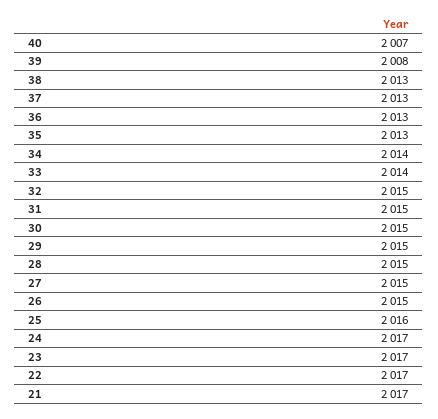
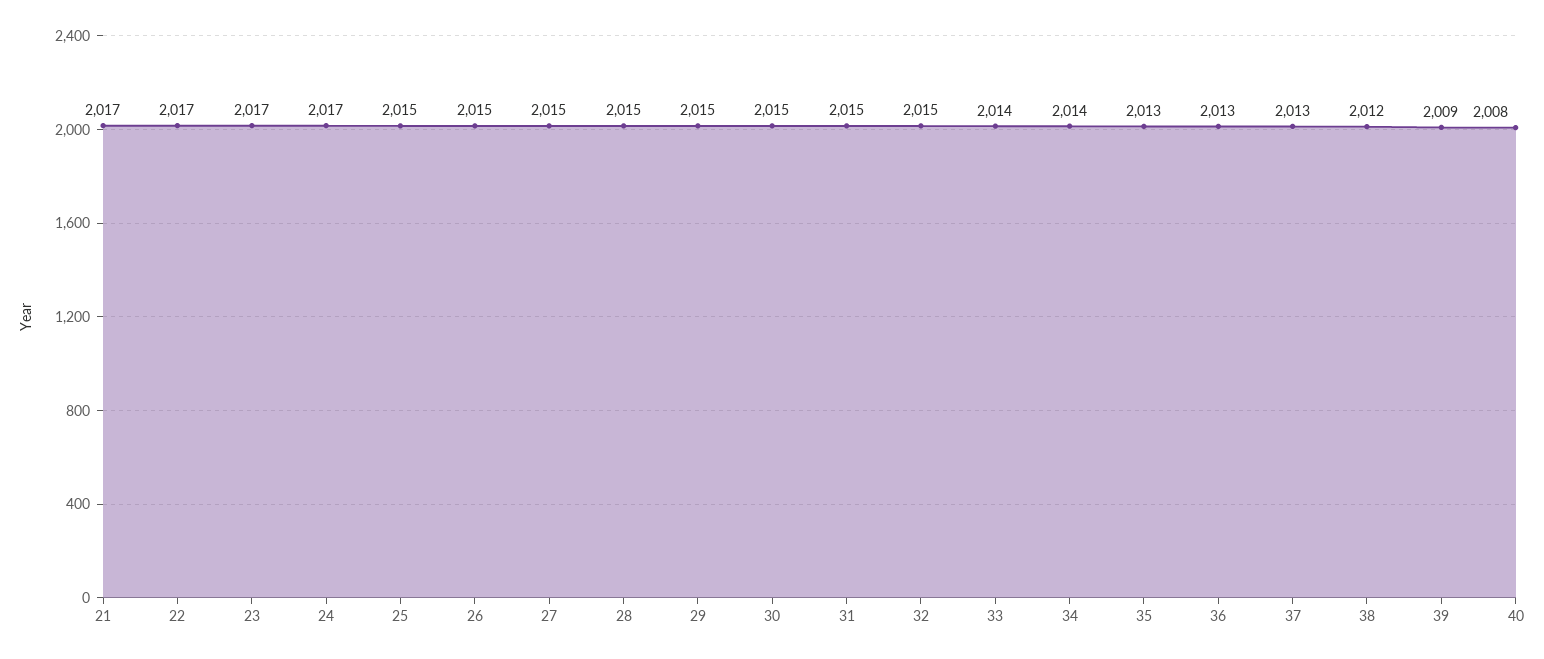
40: 2007 -> 2008
39: 2008 -> 2009
38: 2013 -> 2012
25: 2016 -> 2015

